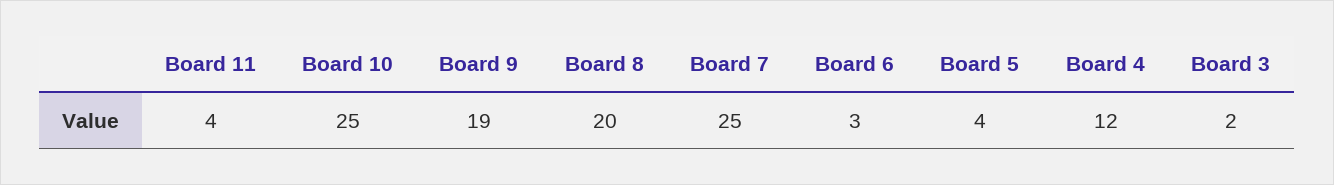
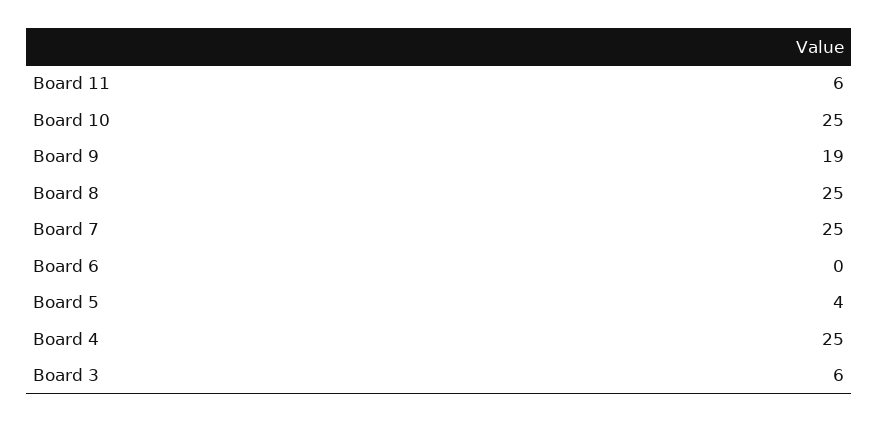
Board 11: 4 -> 6
Board 8: 20 -> 25
Board 6: 3 -> 0
Board 4: 12 -> 25
Board 3: 2 -> 6

